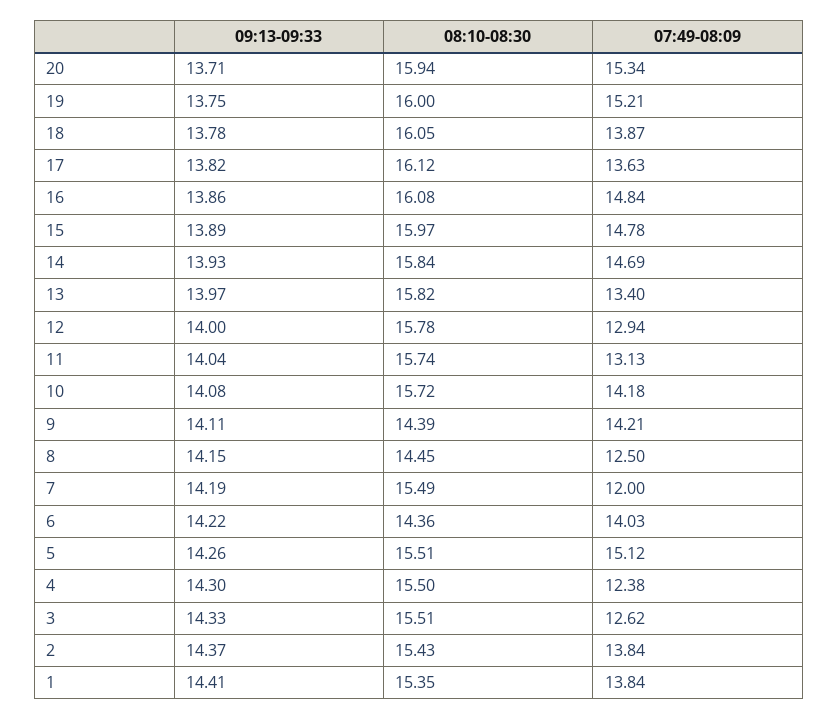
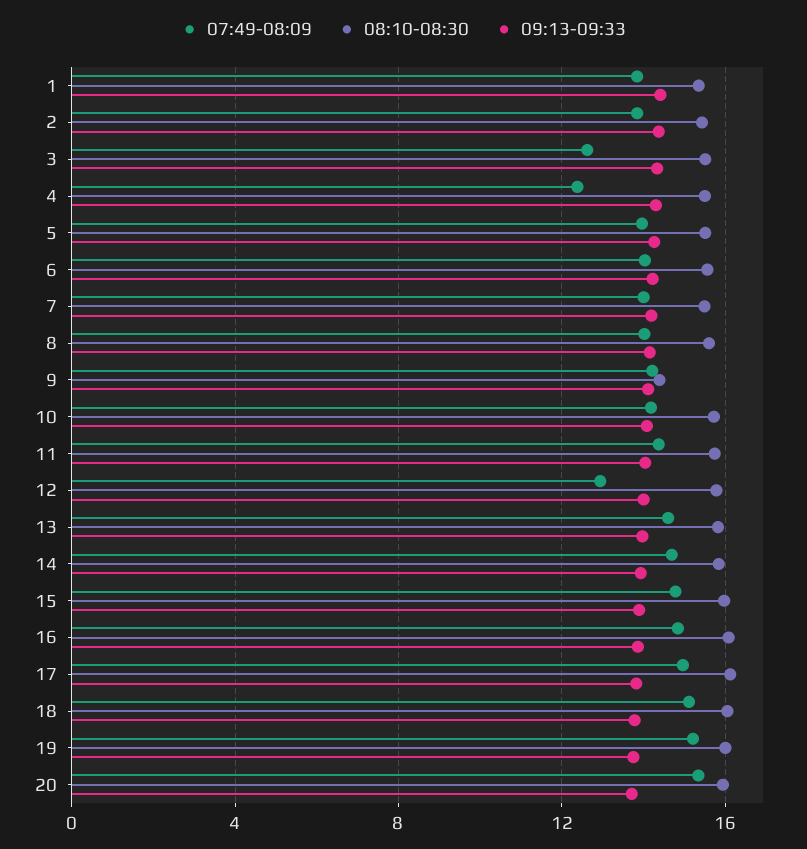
07:49-08:09, 18: 13.87 -> 15
07:49-08:09, 17: 13.63 -> 15
07:49-08:09, 13: 13.4 -> 14.5
07:49-08:09, 11: 13.13 -> 14.5
08:10-08:30, 8: 14.45 -> 15.5
07:49-08:09, 8: 12.5 -> 14
07:49-08:09, 7: 12 -> 14
08:10-08:30, 6: 14.36 -> 15.5
07:49-08:09, 5: 15.12 -> 14

